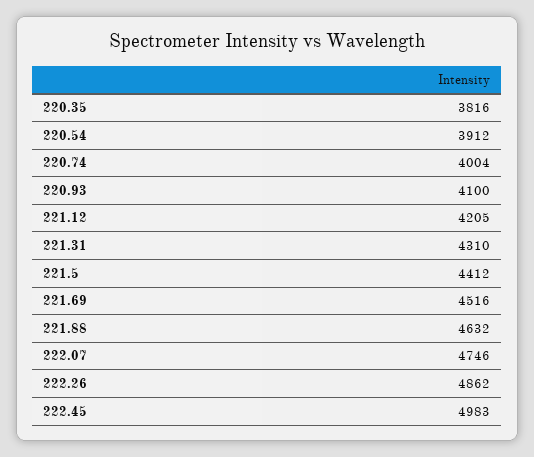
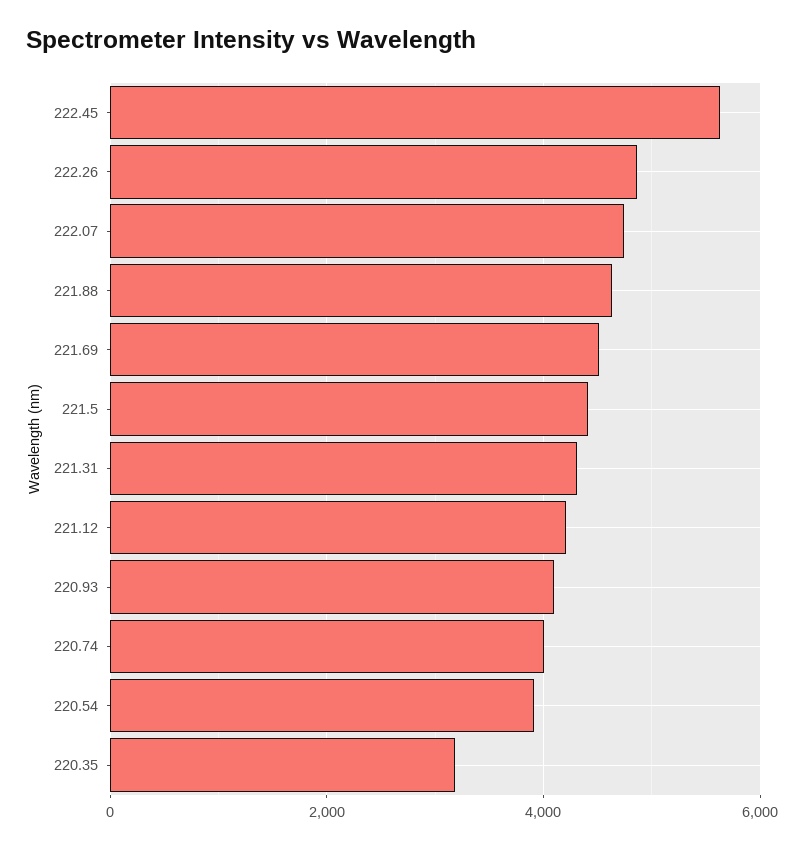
220.35: 3816 -> 3200
222.45: 4983 -> 5600

